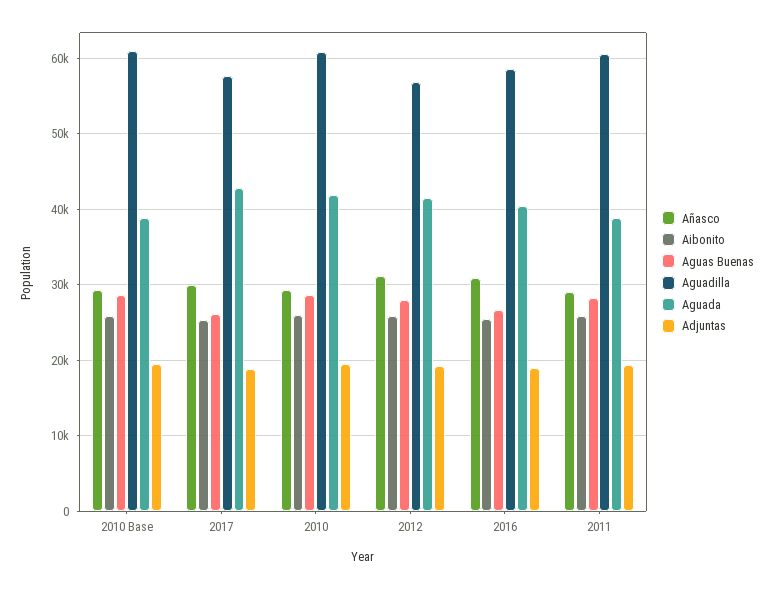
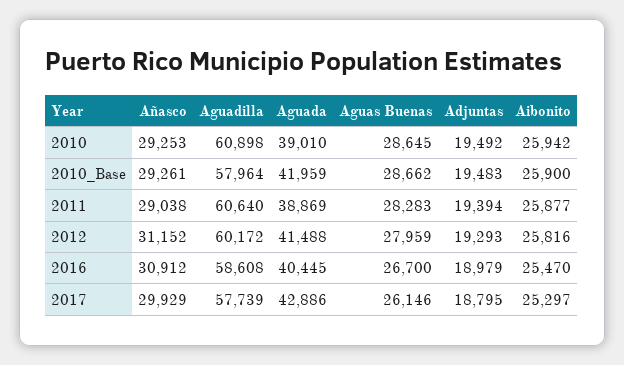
Aguadilla, 2010 Base: 61000 -> 57964
Aguada, 2010 Base: 39000 -> 41959
Aguada, 2010: 42000 -> 39010
Aguadilla, 2012: 57000 -> 60172

